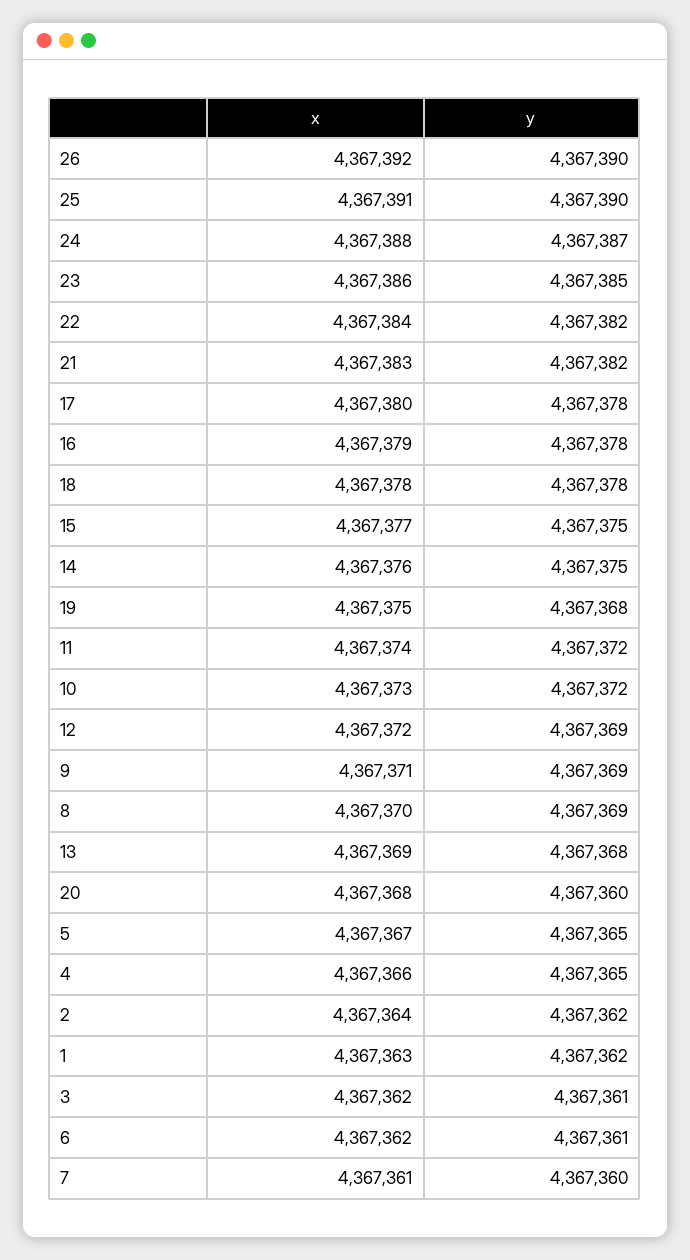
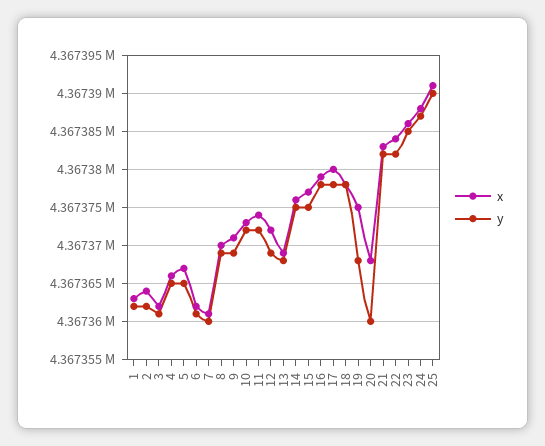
x, 26: 4367392 -> none
y, 26: 4367390 -> none

